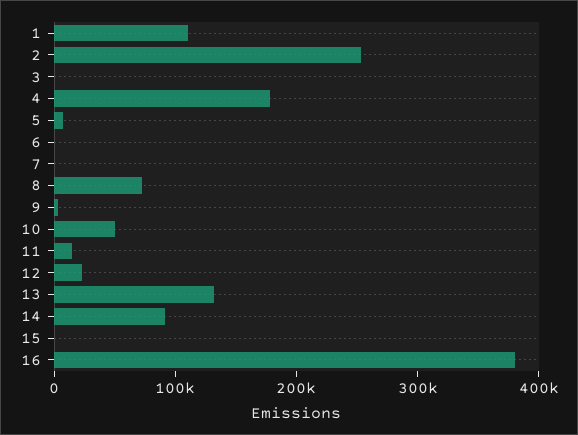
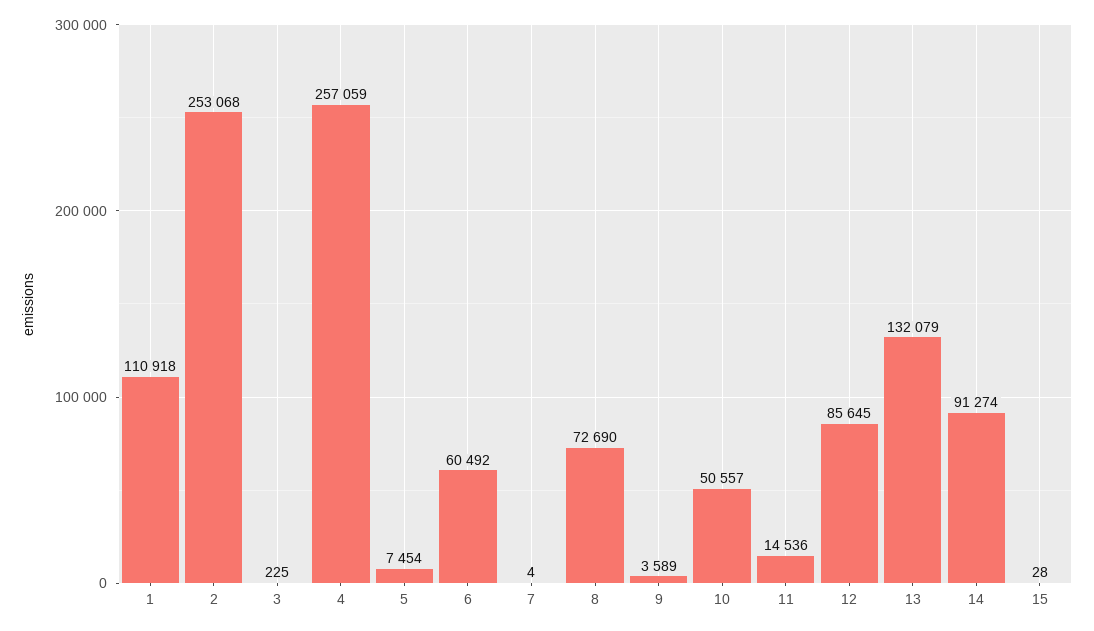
4: 180000 -> 257059
6: 0 -> 60492
12: 20000 -> 85645
16: 380000 -> none

